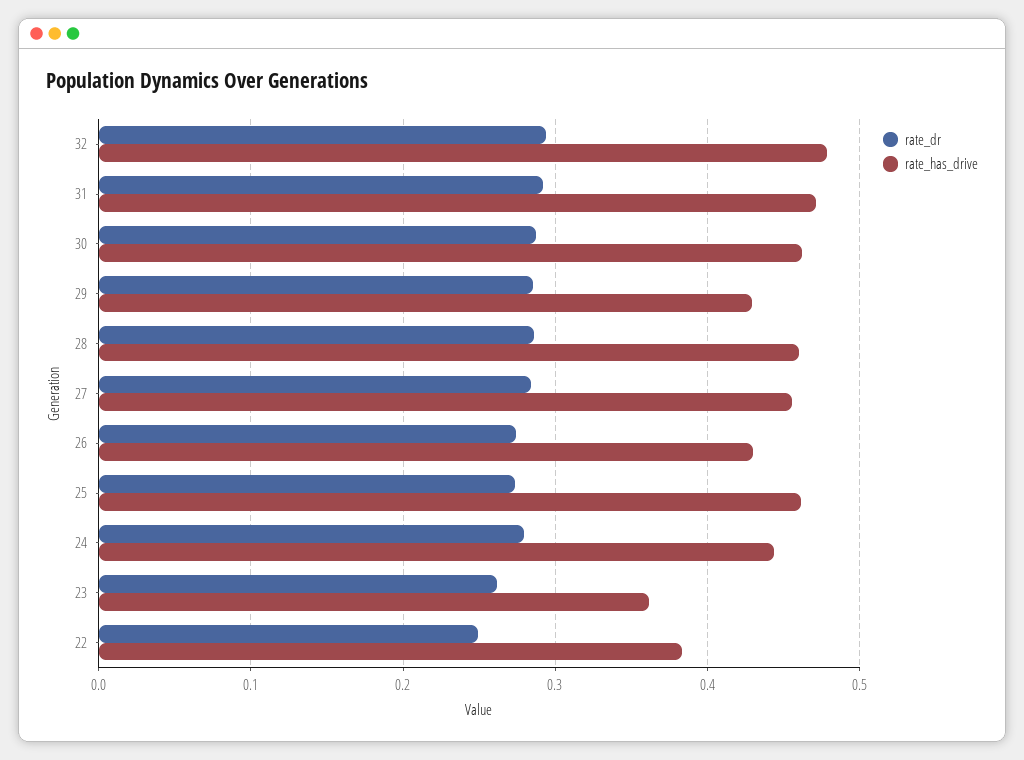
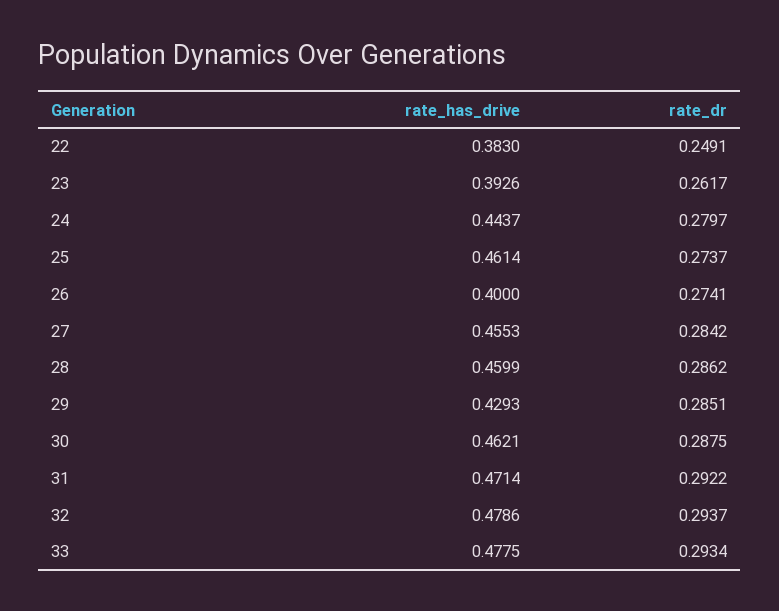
rate_has_drive, 26: 0.43 -> 0.4
rate_has_drive, 23: 0.36 -> 0.3926
rate_has_drive, 33: none -> 0.4775
rate_dr, 33: none -> 0.2934

